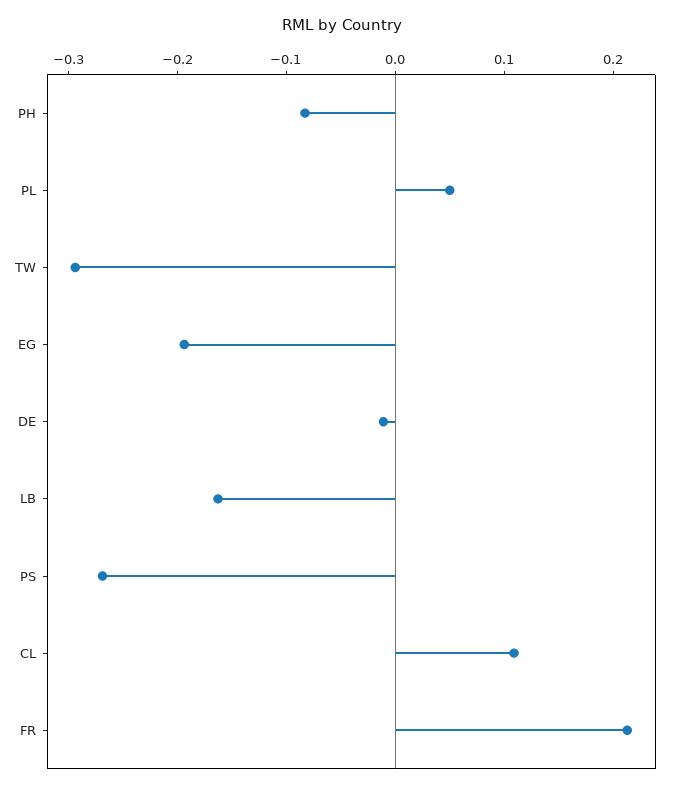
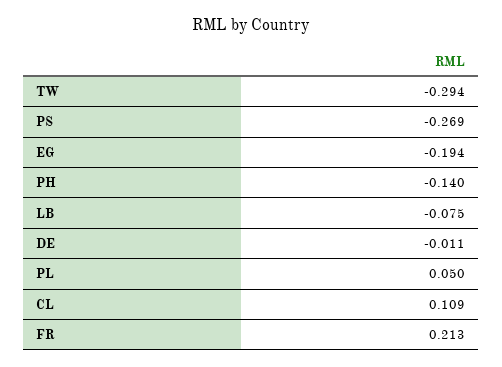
PH: -0.08 -> -0.14
LB: -0.16 -> -0.075

